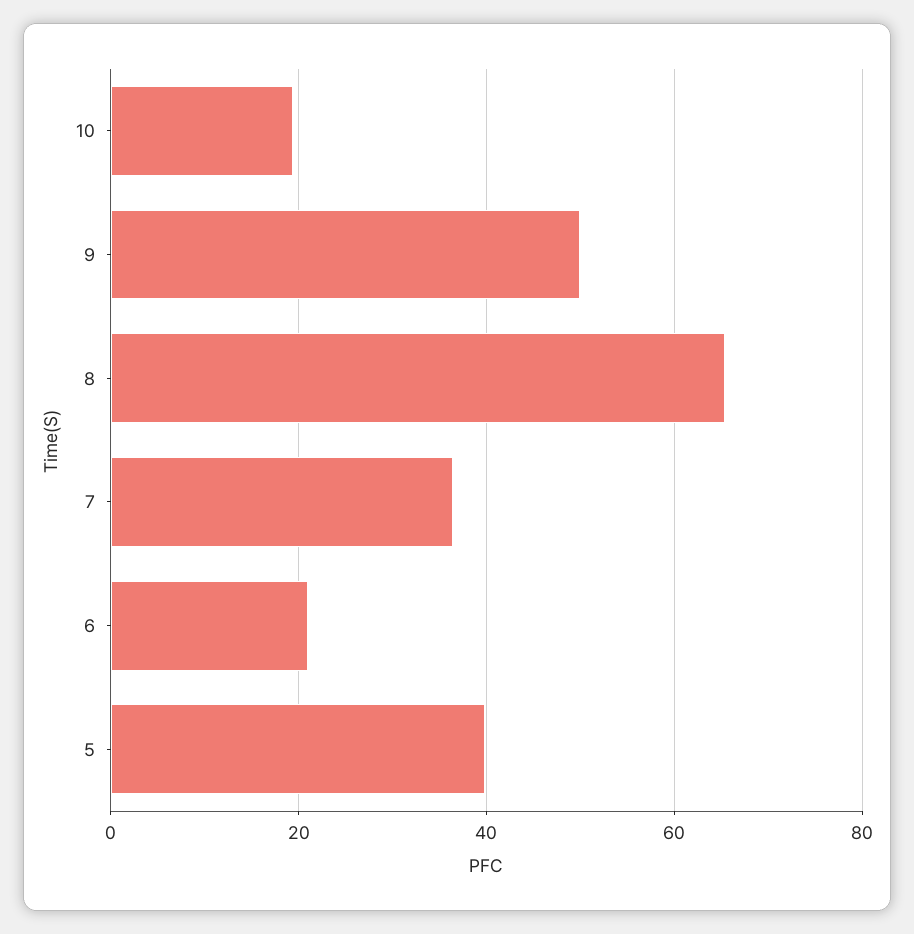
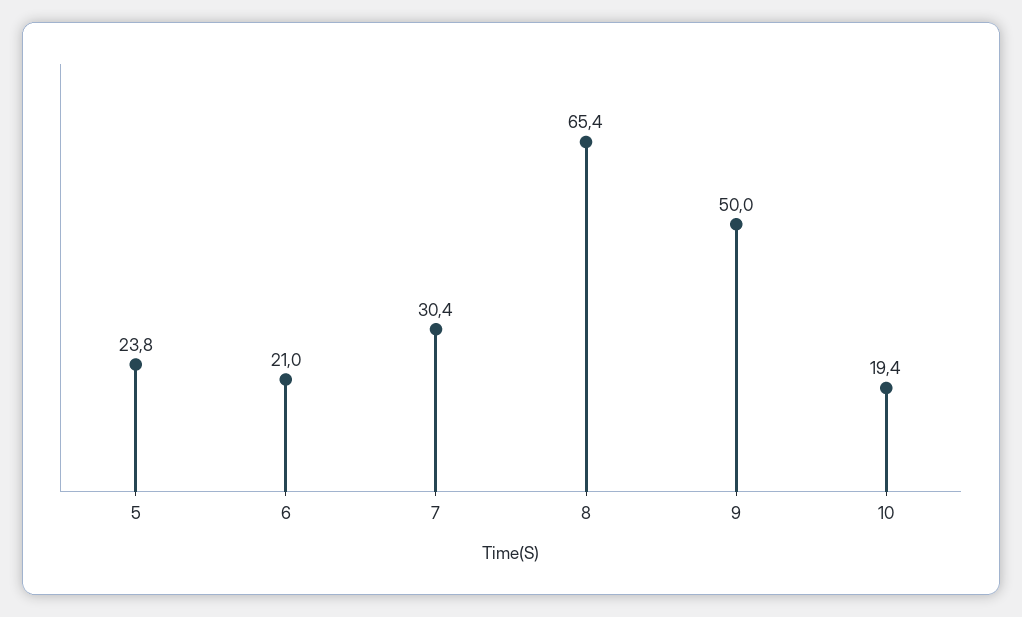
7: 36 -> 30.4
5: 40 -> 23.8

